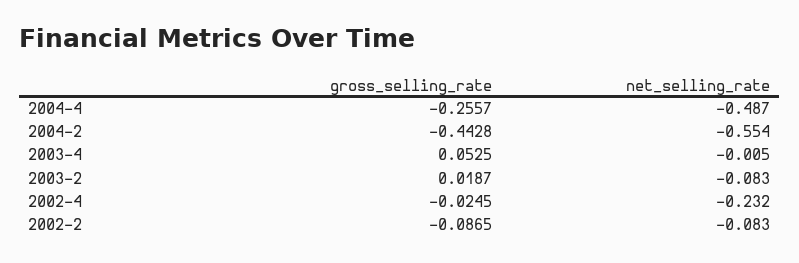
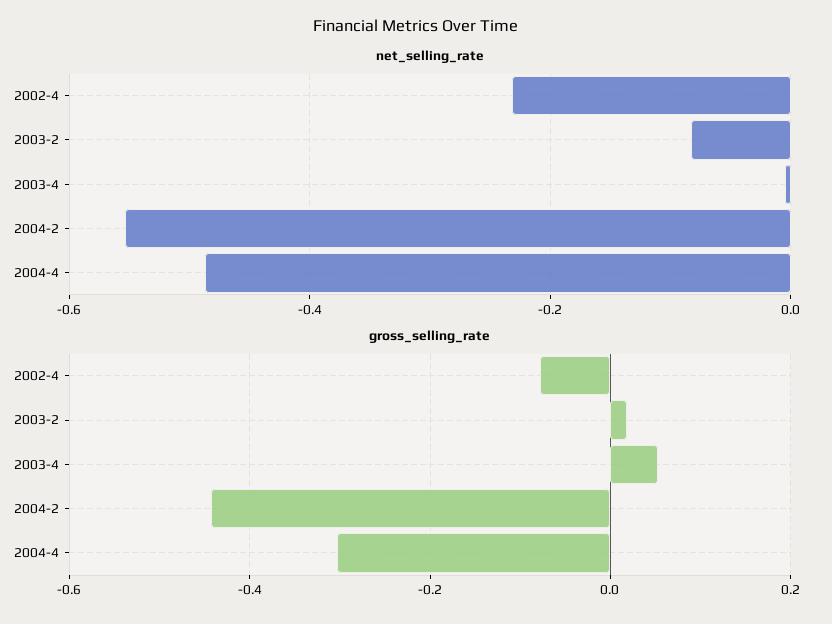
gross_selling_rate, 2004-4: -0.2557 -> -0.3
gross_selling_rate, 2002-4: -0.0245 -> -0.08
gross_selling_rate, 2002-2: -0.0865 -> none
net_selling_rate, 2002-2: -0.083 -> none

